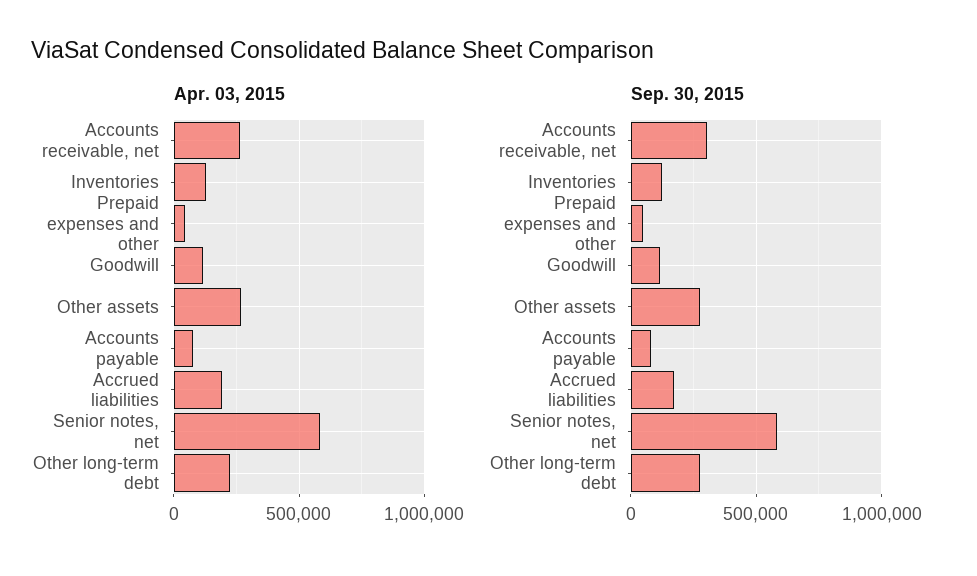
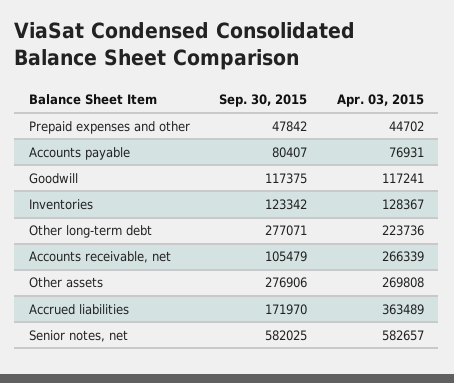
Apr. 03, 2015, Accrued liabilities: 200000 -> 363489
Sep. 30, 2015, Accounts receivable, net: 300000 -> 105479

